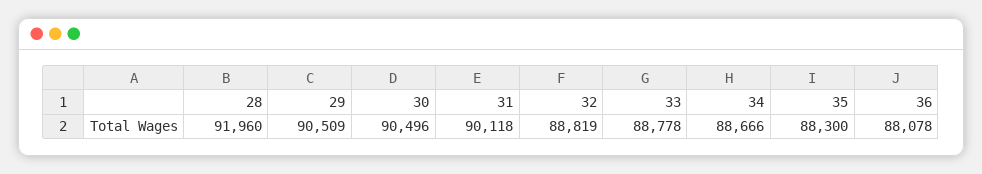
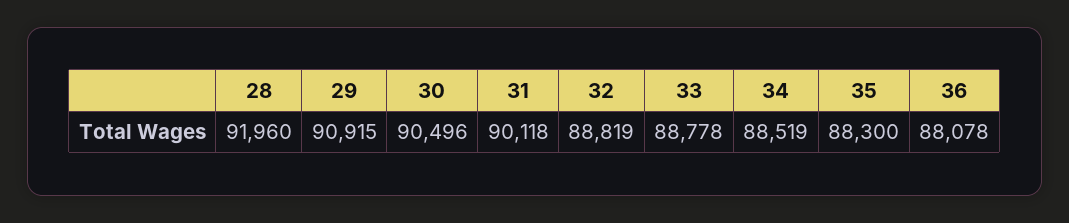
29: 90509 -> 90915
34: 88666 -> 88519

